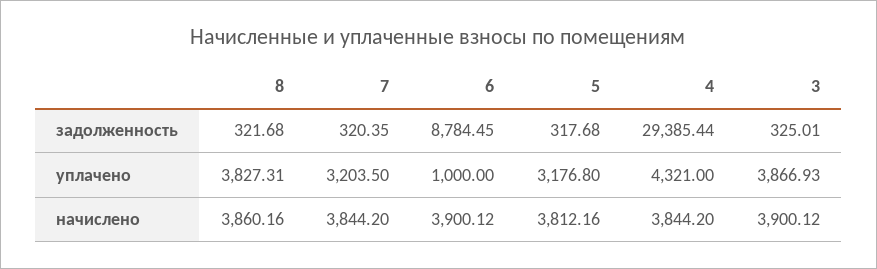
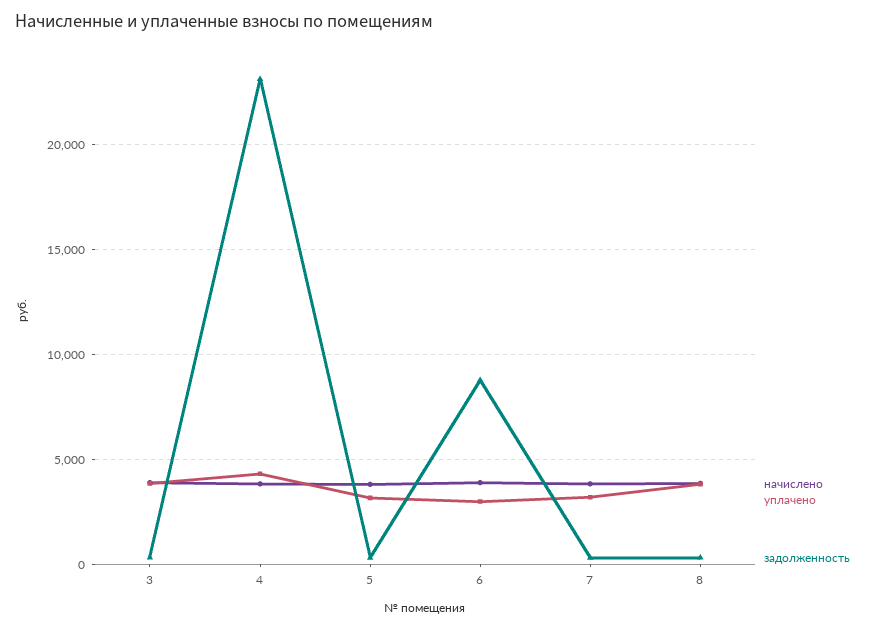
задолженность, 4: 29385.44 -> 23000
уплачено, 6: 1000 -> 3000

